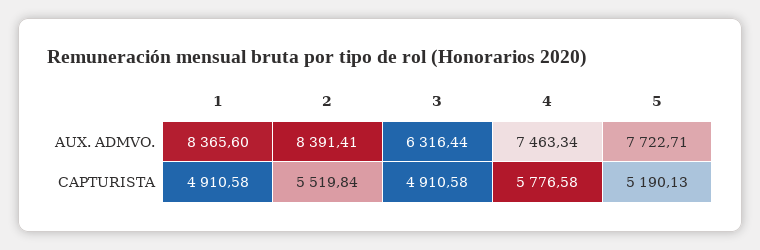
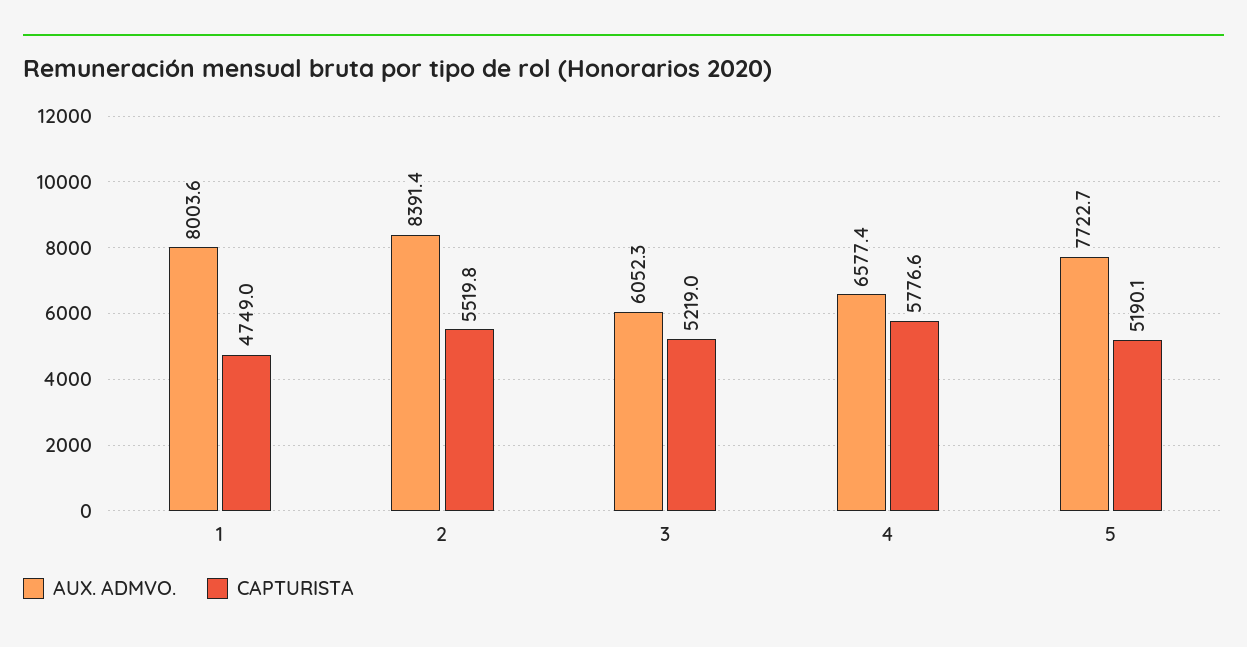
AUX. ADMVO., 1: 8365.6 -> 8003.6
AUX. ADMVO., 3: 6316.44 -> 6052.3
AUX. ADMVO., 4: 7463.34 -> 6577.4
CAPTURISTA, 1: 4910.58 -> 4749
CAPTURISTA, 3: 4910.58 -> 5219

